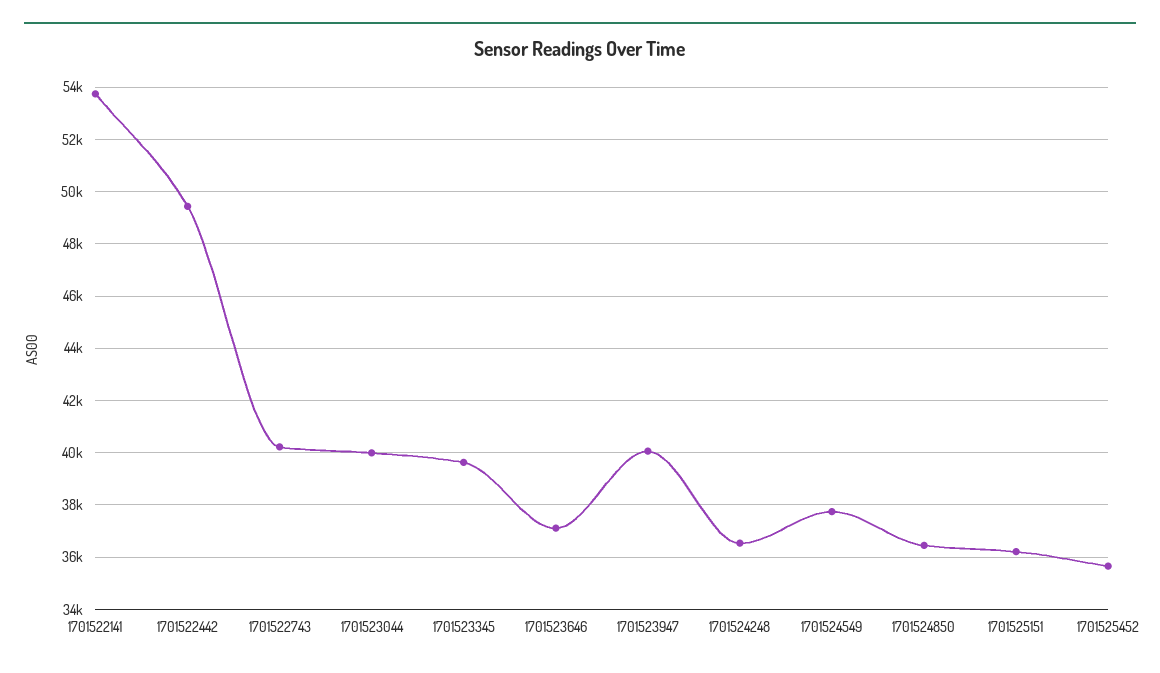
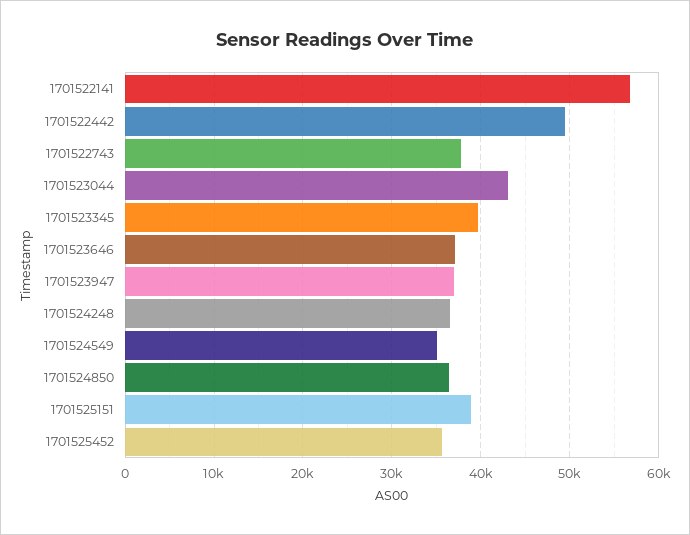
1701522141: 53750 -> 57000
1701522743: 40250 -> 38000
1701523044: 40000 -> 43000
1701523947: 40000 -> 37000
1701524549: 37750 -> 35000
1701525151: 36250 -> 39000

